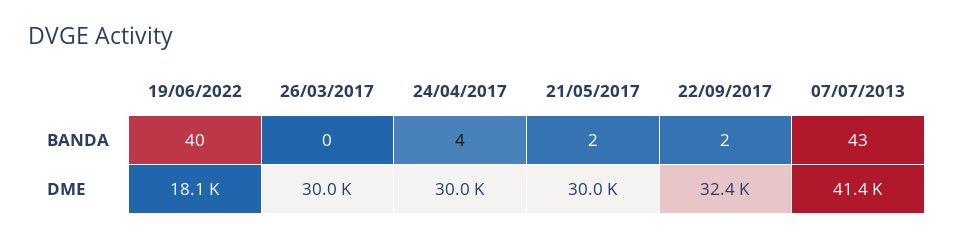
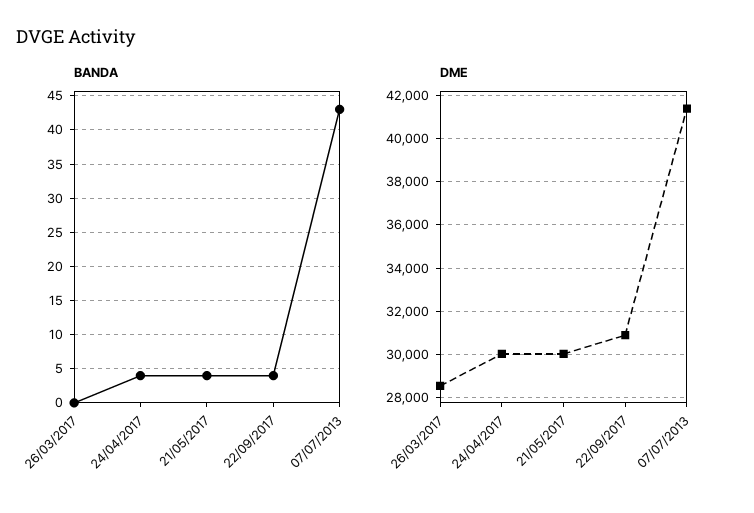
BANDA, 19/06/2022: 40 -> none
BANDA, 21/05/2017: 2 -> 4
BANDA, 22/09/2017: 2 -> 4
DME, 19/06/2022: 18100 -> none
DME, 26/03/2017: 30000 -> 28500
DME, 22/09/2017: 32400 -> 31000

